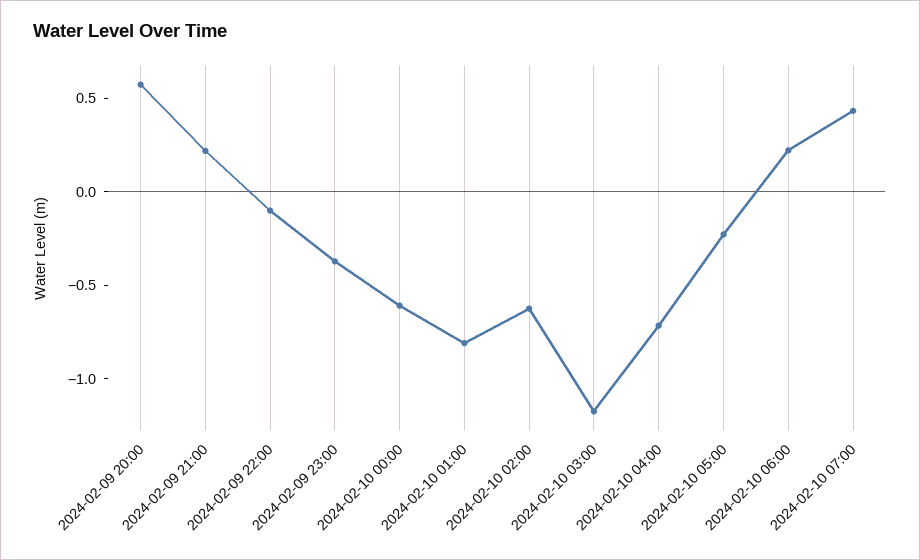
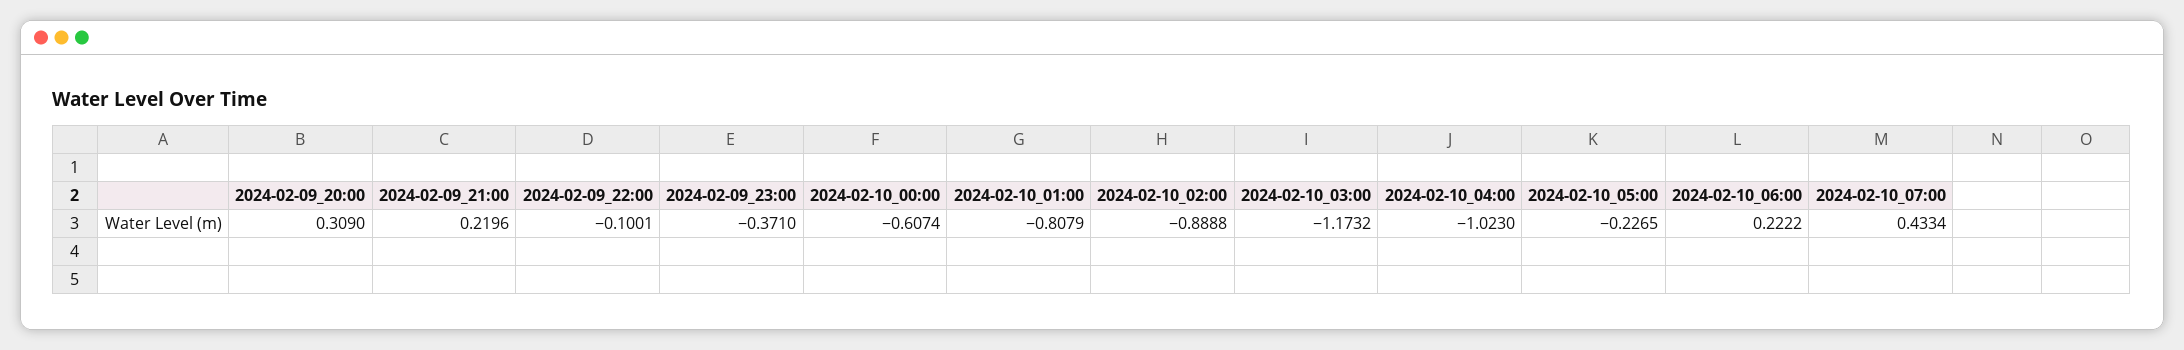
2024-02-09 20:00: 0.6 -> 0.309
2024-02-10 02:00: -0.6 -> -0.8888
2024-02-10 04:00: -0.7 -> -1.023

